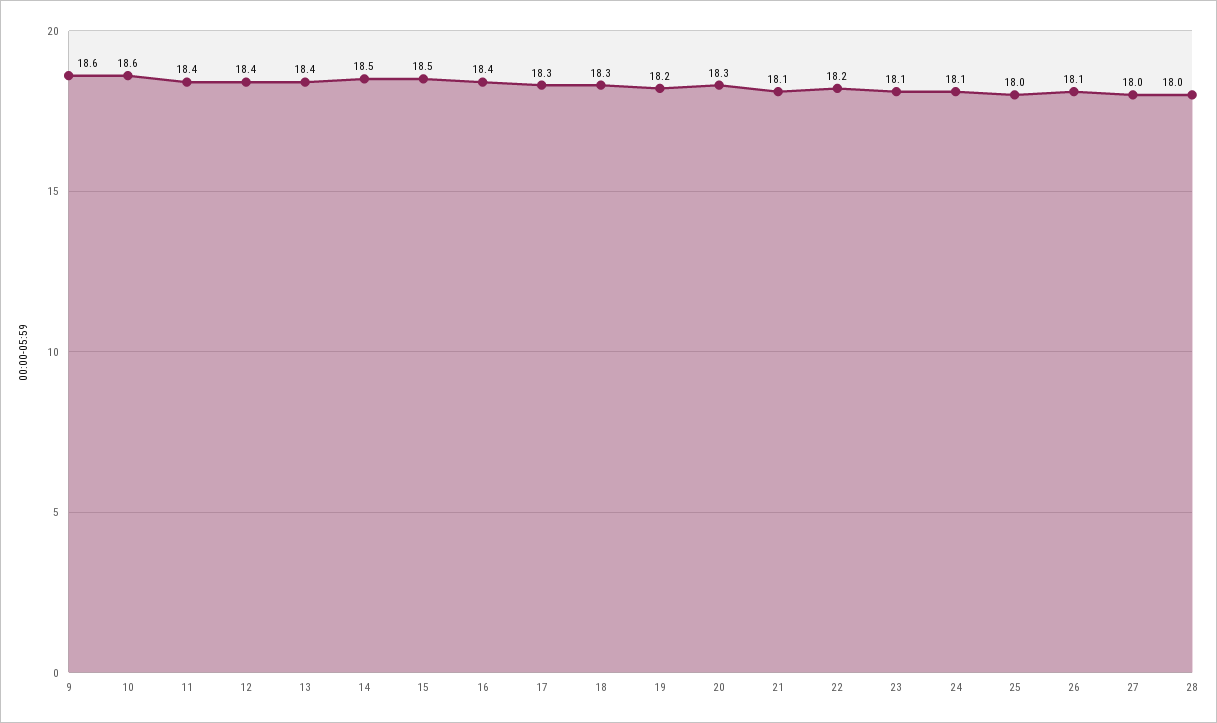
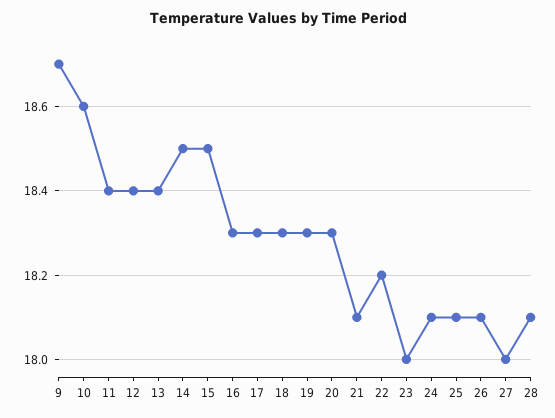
9: 18.6 -> 18.7
16: 18.4 -> 18.3
19: 18.2 -> 18.3
23: 18.1 -> 18
25: 18 -> 18.1
28: 18 -> 18.1

